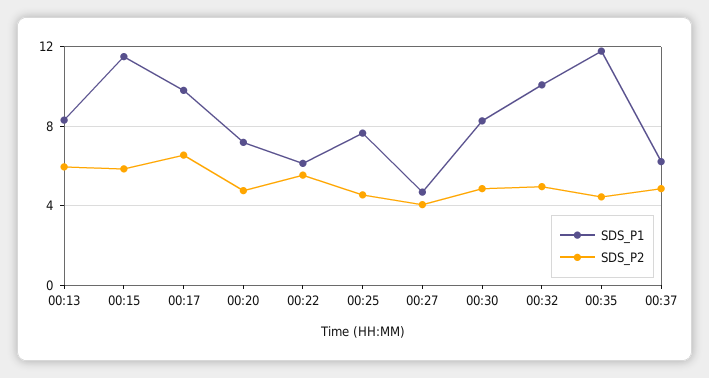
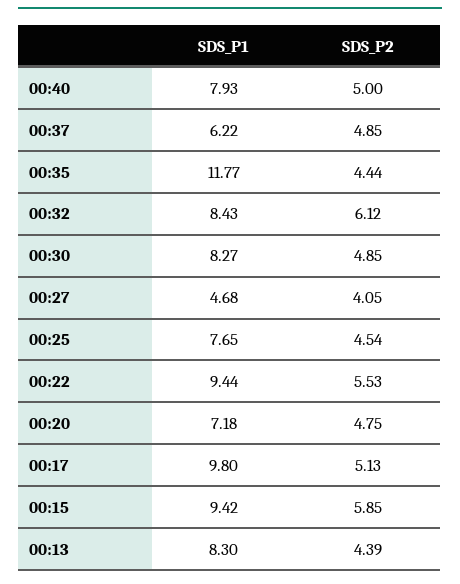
SDS_P2, 00:13: 6 -> 4.39
SDS_P1, 00:15: 11.5 -> 9.42
SDS_P2, 00:17: 6.5 -> 5.13
SDS_P1, 00:22: 6 -> 9.44
SDS_P1, 00:32: 10 -> 8.43
SDS_P2, 00:32: 5 -> 6.12
SDS_P1, 00:40: none -> 7.93
SDS_P2, 00:40: none -> 5

